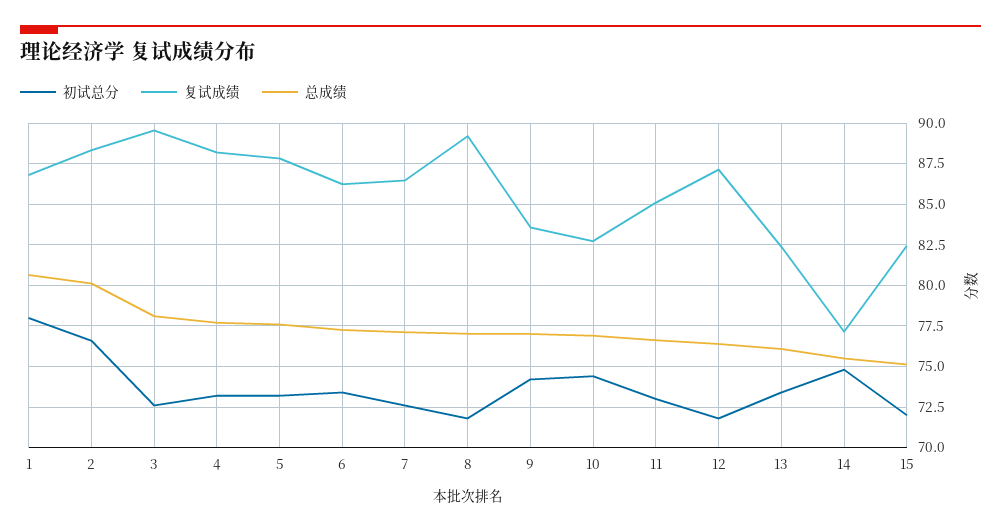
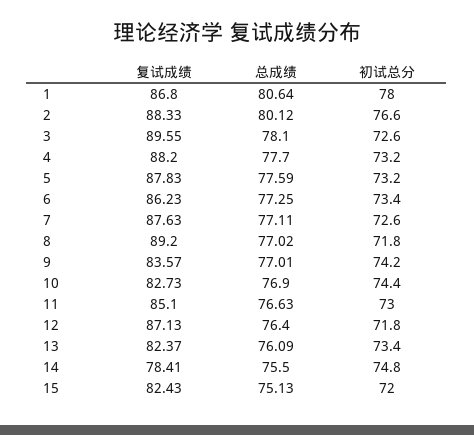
复试成绩, 7: 86.5 -> 87.63
复试成绩, 14: 77 -> 78.41

